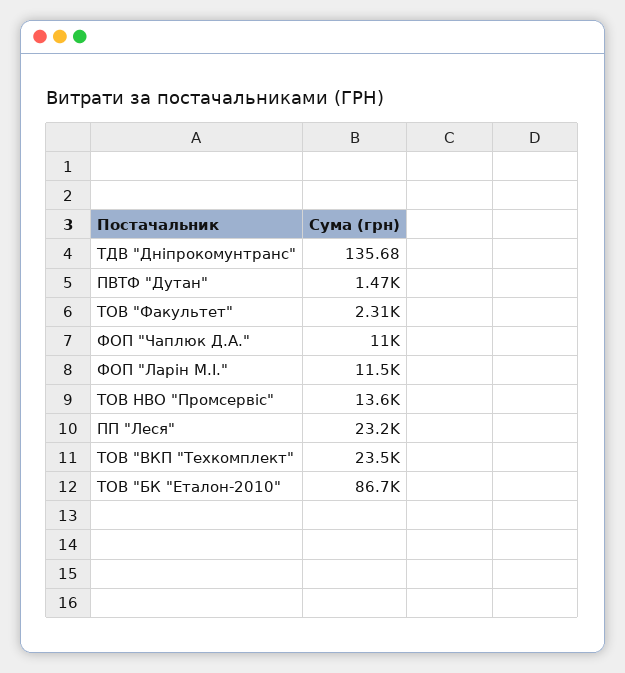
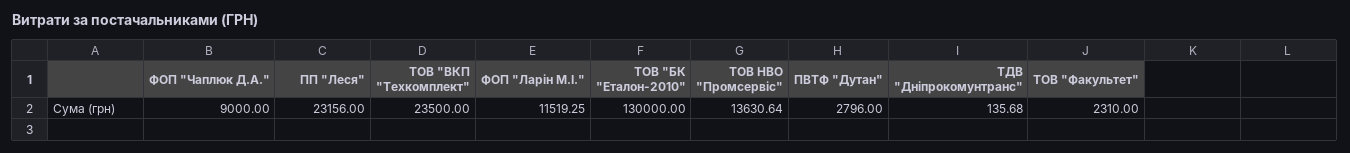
ПВТФ "Дутан": 1470 -> 2796
ФОП "Чаплюк Д.А.": 11000 -> 9000
ТОВ "БК "Еталон-2010": 86700 -> 130000

